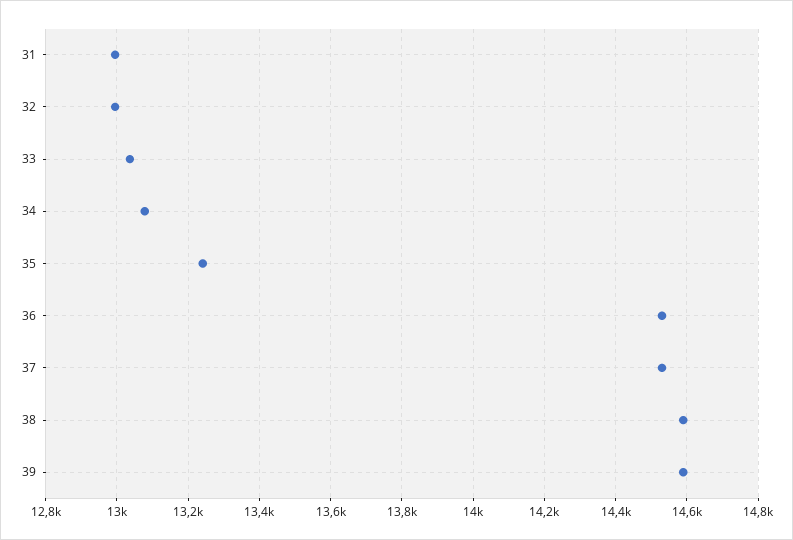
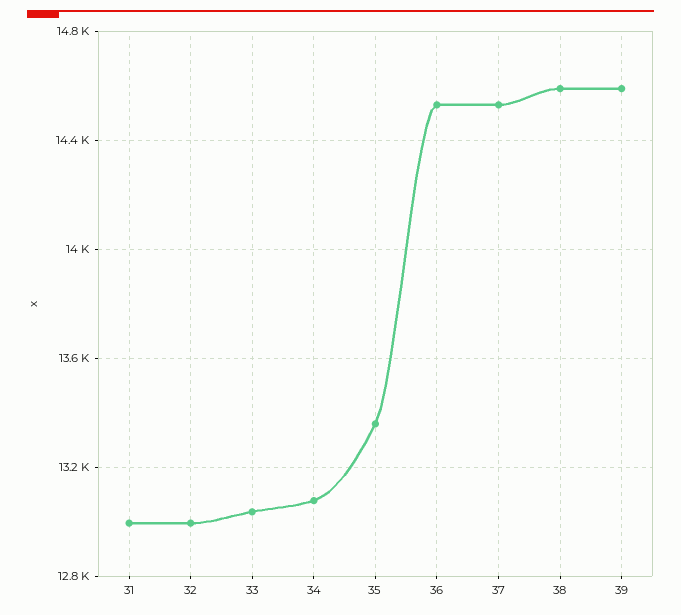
35: 13240 -> 13350

